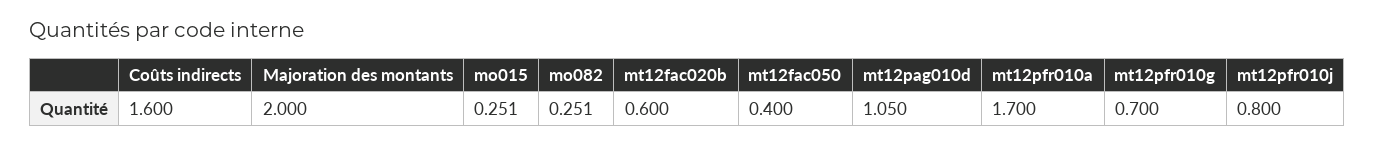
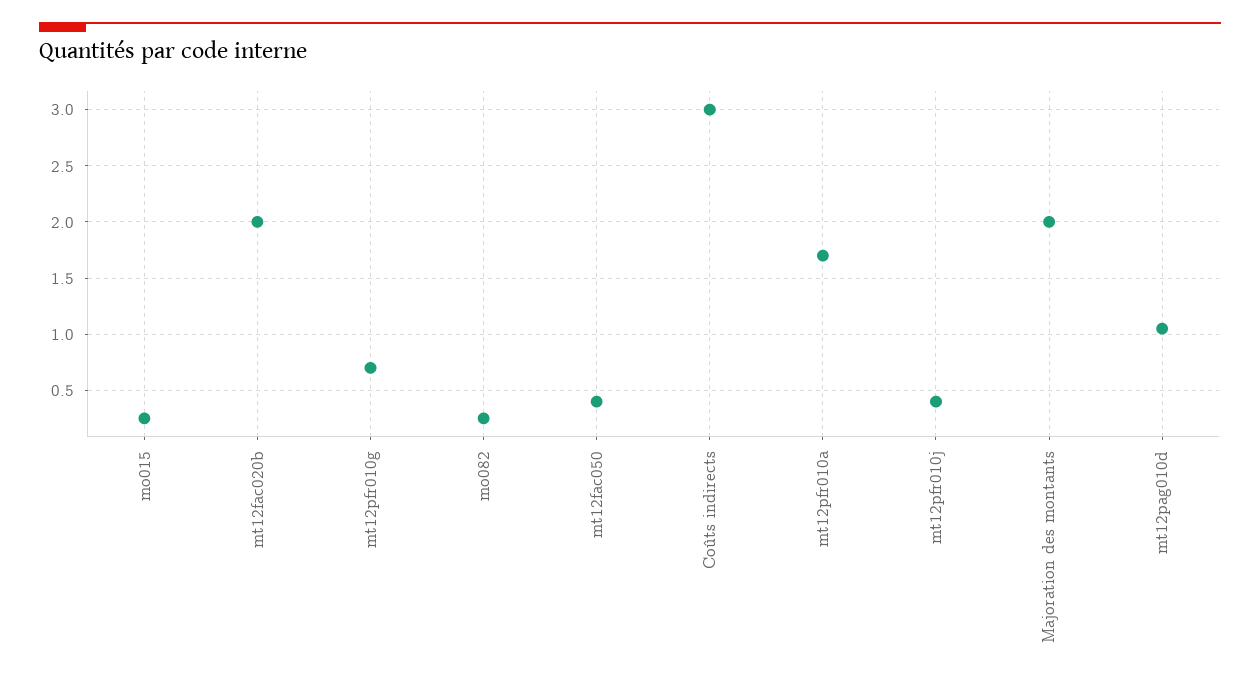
Coûts indirects: 1.6 -> 3
mt12fac020b: 0.6 -> 2
mt12pfr010j: 0.8 -> 0.4

